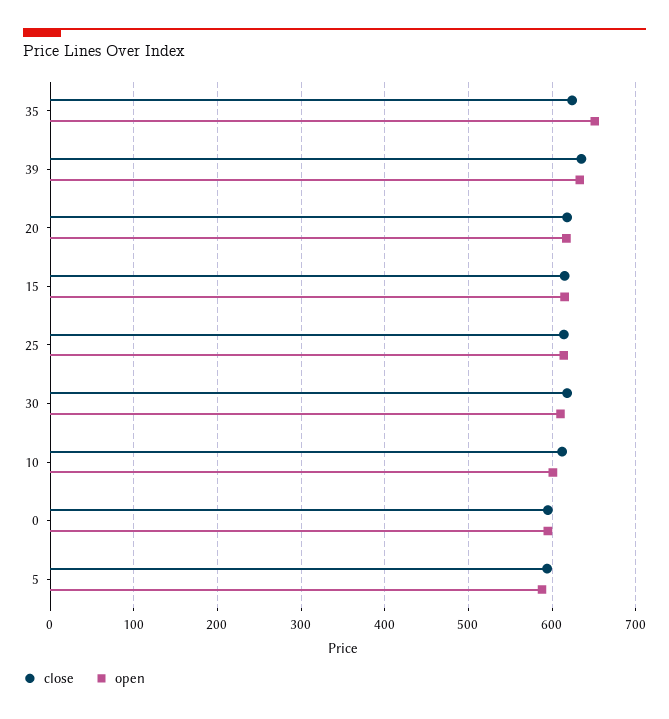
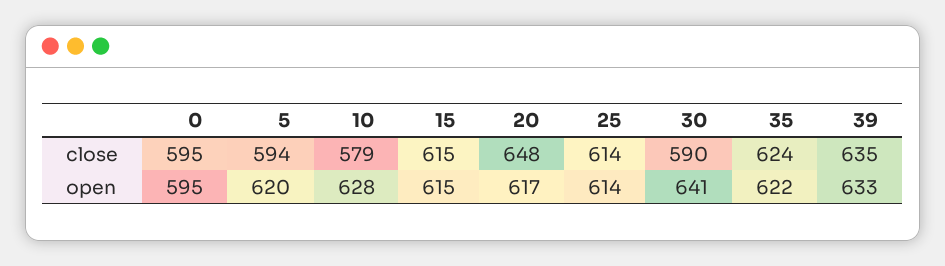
open, 35: 650 -> 622
close, 20: 620 -> 648
close, 30: 620 -> 590
open, 30: 610 -> 641
close, 10: 610 -> 579
open, 10: 600 -> 628
open, 5: 590 -> 620

